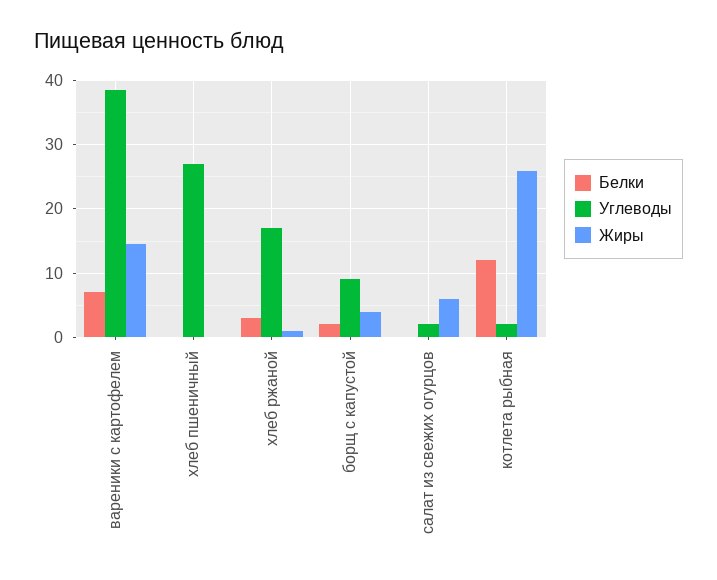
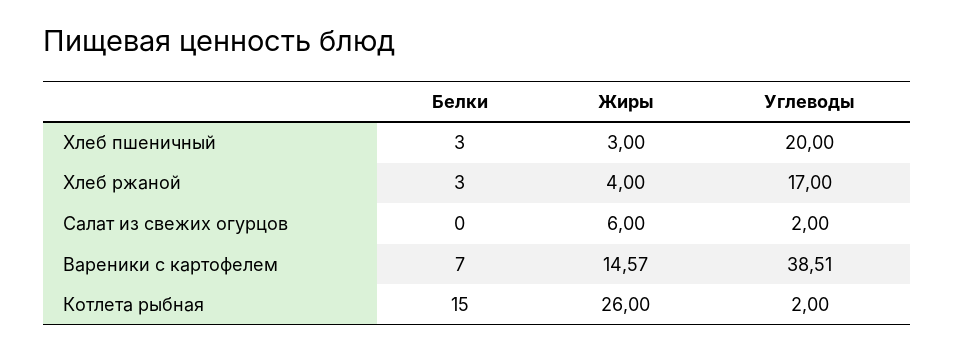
Белки, хлеб пшеничный: 0 -> 3
Углеводы, хлеб пшеничный: 27 -> 20
Жиры, хлеб пшеничный: 0 -> 3
Жиры, хлеб ржаной: 1 -> 4
Белки, борщ с капустой: 2 -> none
Углеводы, борщ с капустой: 9 -> none
Жиры, борщ с капустой: 4 -> none
Белки, котлета рыбная: 12 -> 15

